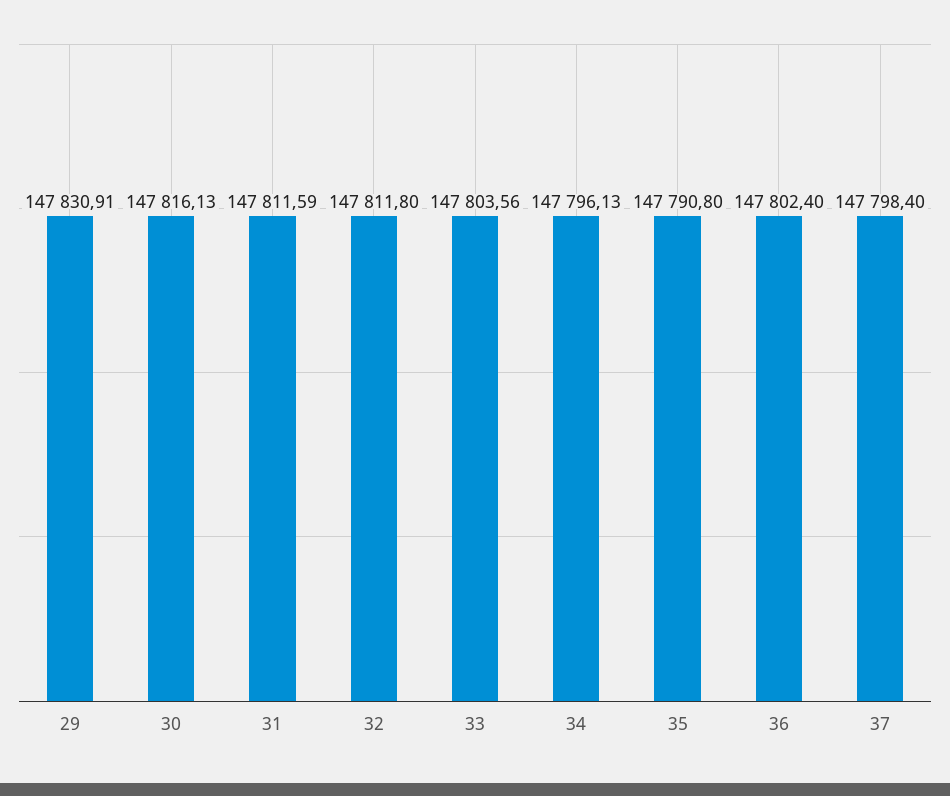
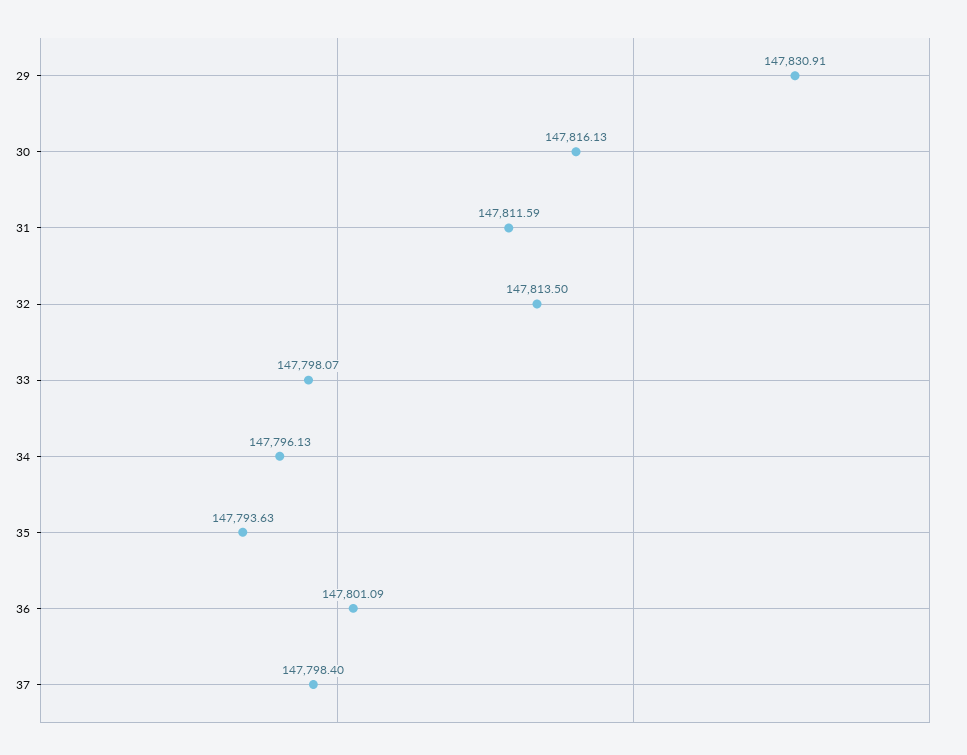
32: 147811.8 -> 147813.5
33: 147803.56 -> 147798.07
35: 147790.8 -> 147793.63
36: 147802.4 -> 147801.09

